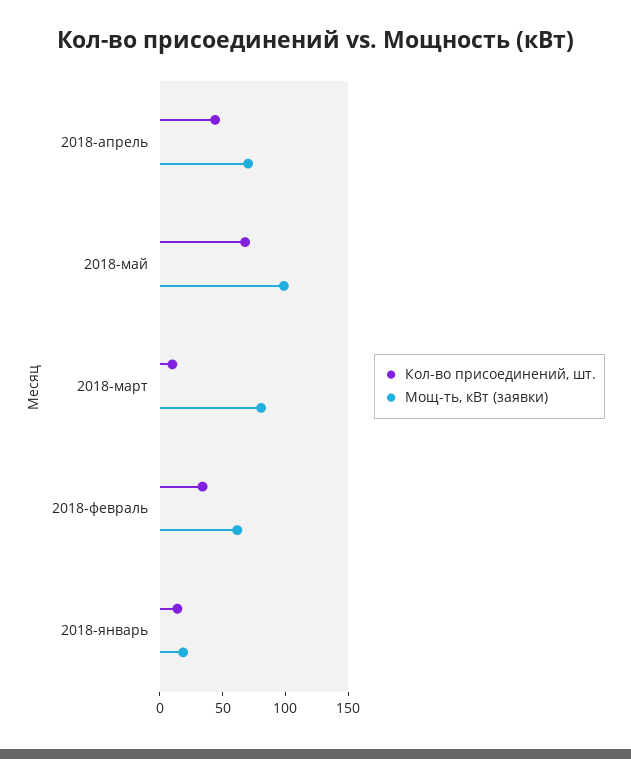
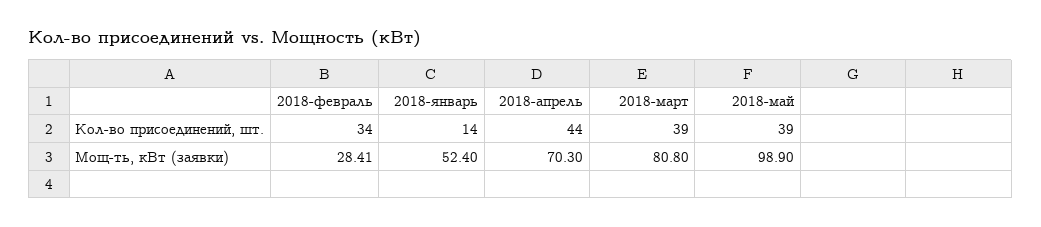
Кол-во присоединений, шт., 2018-май: 70 -> 39
Кол-во присоединений, шт., 2018-март: 10 -> 39
Мощ-ть, кВт (заявки), 2018-февраль: 60 -> 28.41
Мощ-ть, кВт (заявки), 2018-январь: 20 -> 52.4

